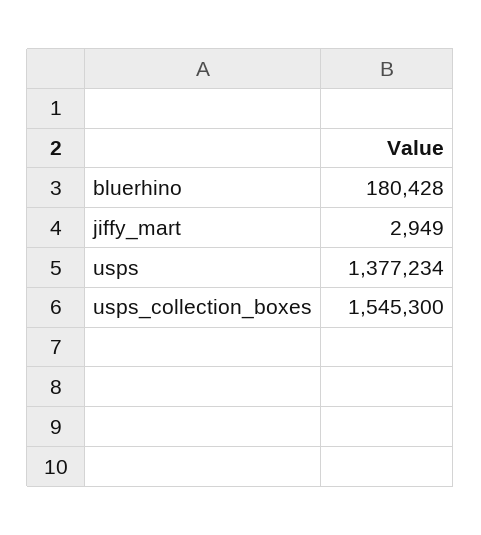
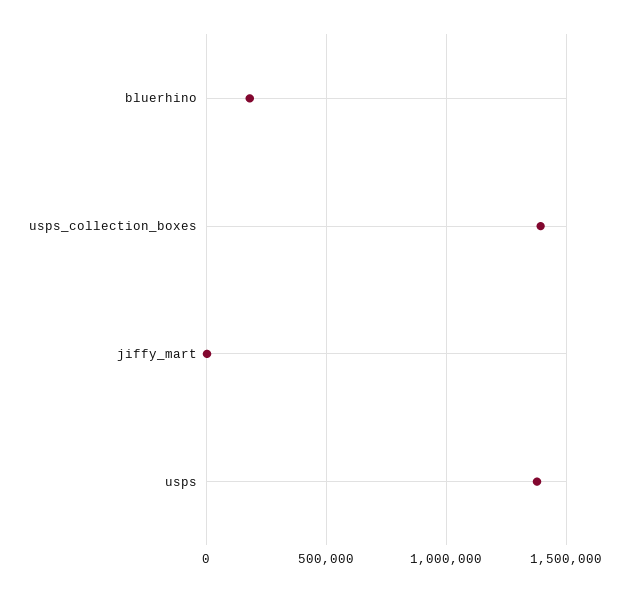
usps_collection_boxes: 1545300 -> 1400000

